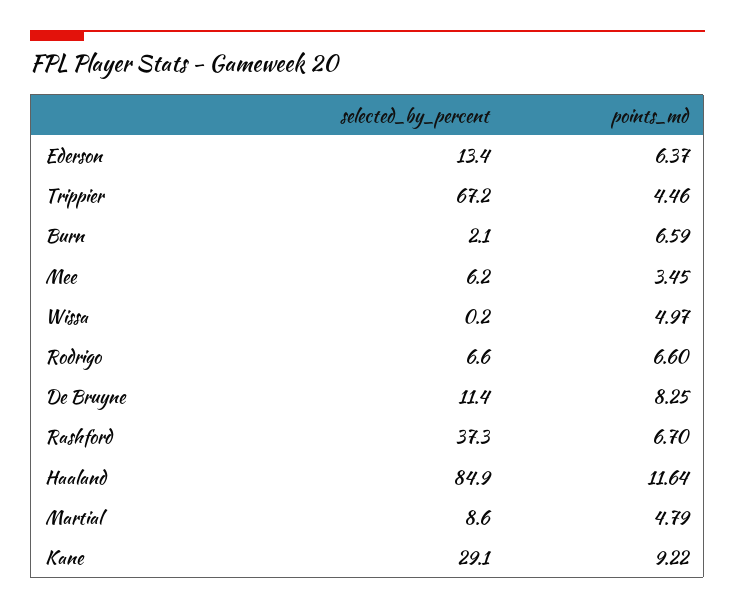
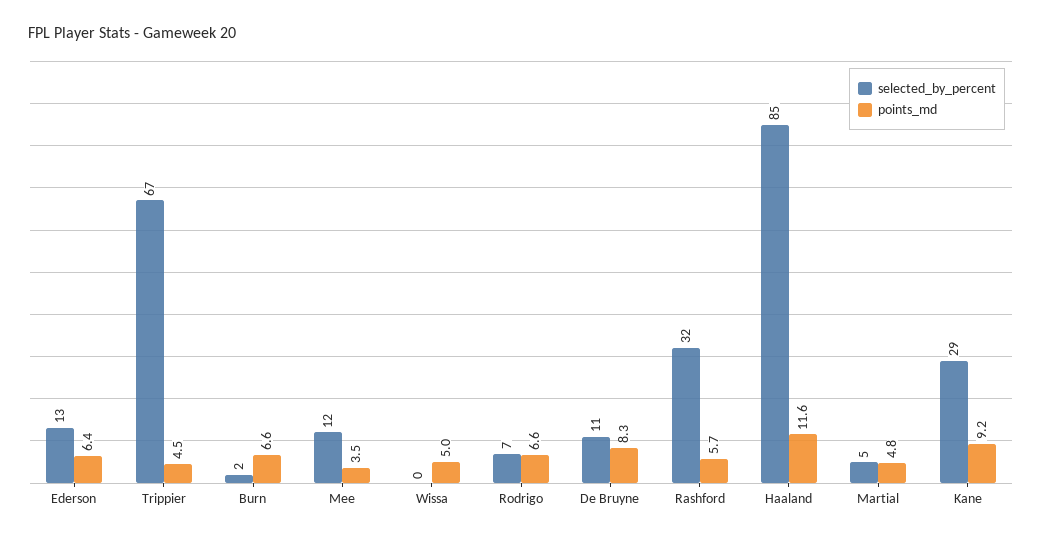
selected_by_percent, Mee: 6.2 -> 12
selected_by_percent, Rashford: 37.3 -> 32
points_md, Rashford: 6.7 -> 5.7
selected_by_percent, Martial: 8.6 -> 5

